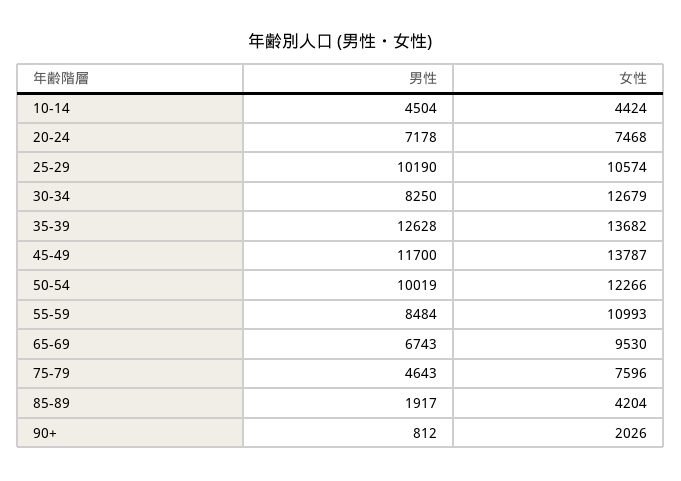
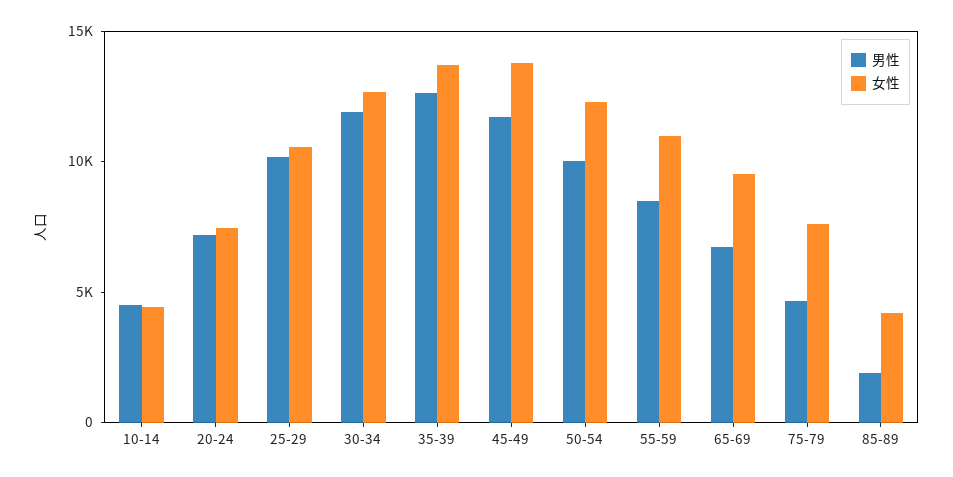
男性, 30-34: 8250 -> 12000
男性, 90+: 812 -> none
女性, 90+: 2026 -> none

